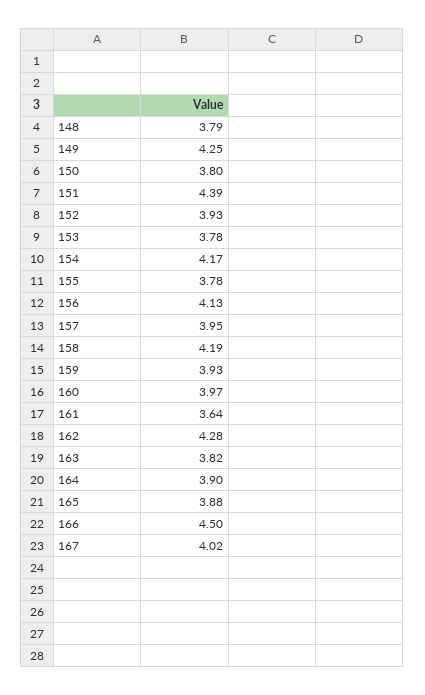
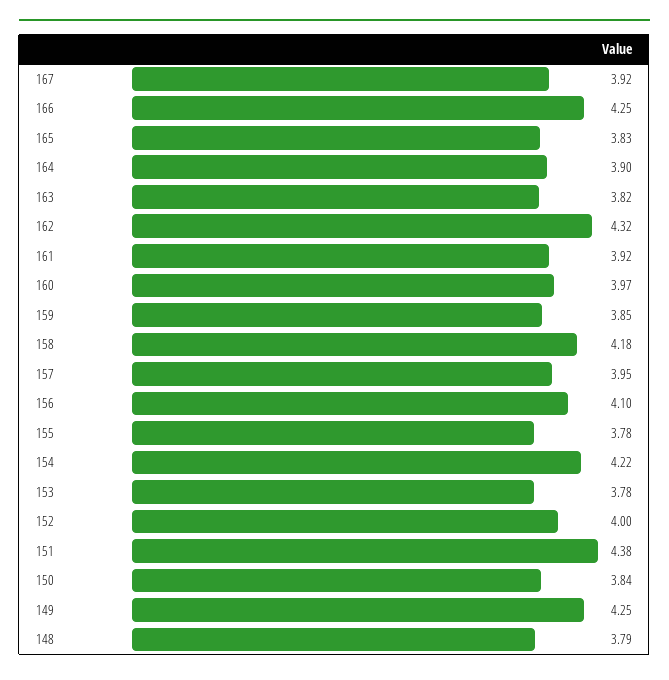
150: 3.8 -> 3.84
151: 4.39 -> 4.38
152: 3.93 -> 4
154: 4.17 -> 4.22
156: 4.13 -> 4.1
158: 4.19 -> 4.18
159: 3.93 -> 3.85
161: 3.64 -> 3.92
162: 4.28 -> 4.32
165: 3.88 -> 3.83
166: 4.5 -> 4.25
167: 4.02 -> 3.92

